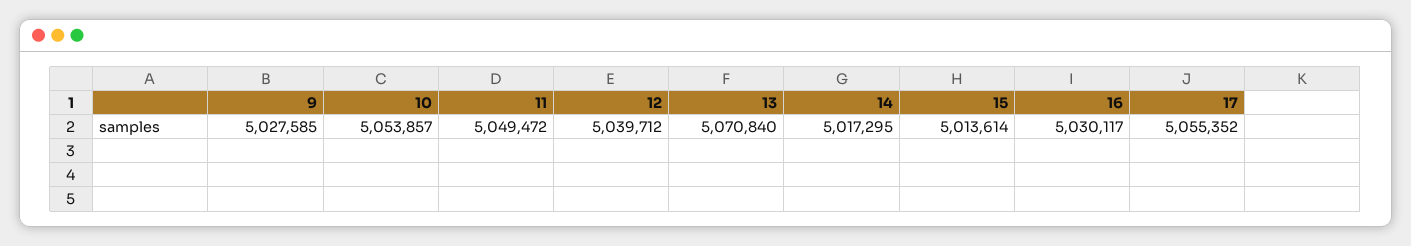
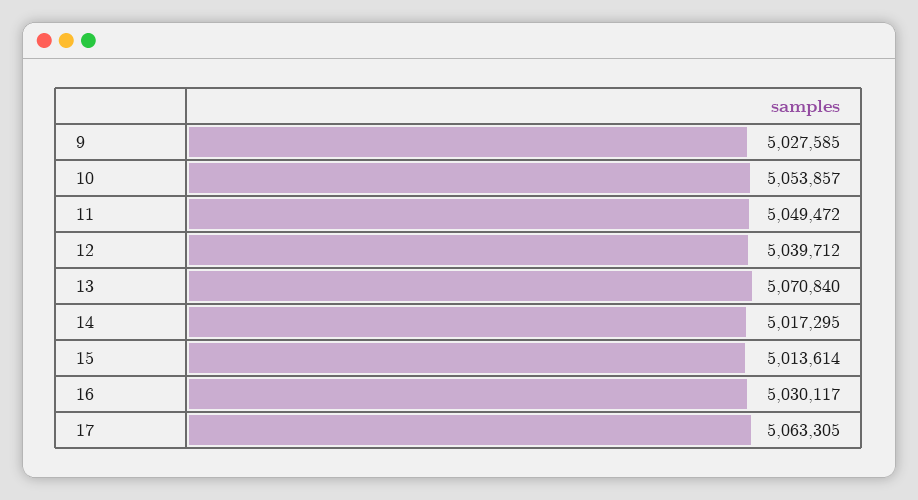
17: 5055352 -> 5063305

